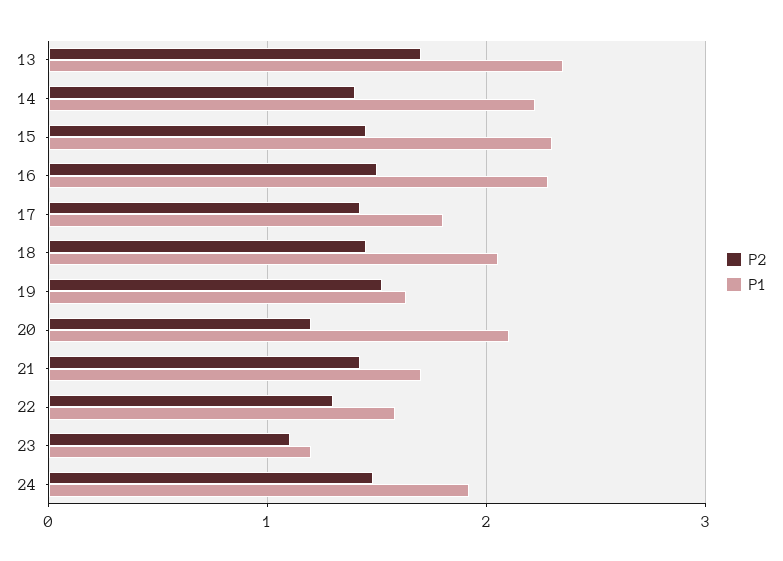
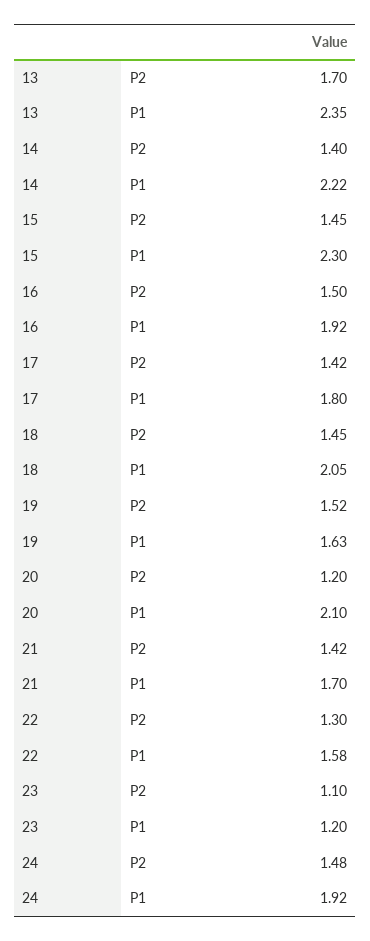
P1, 16: 2.3 -> 1.92

